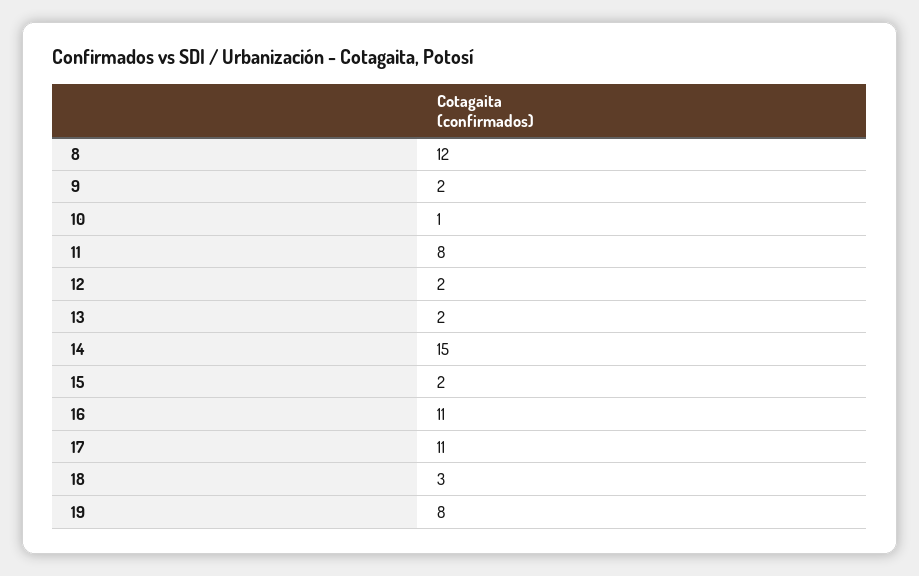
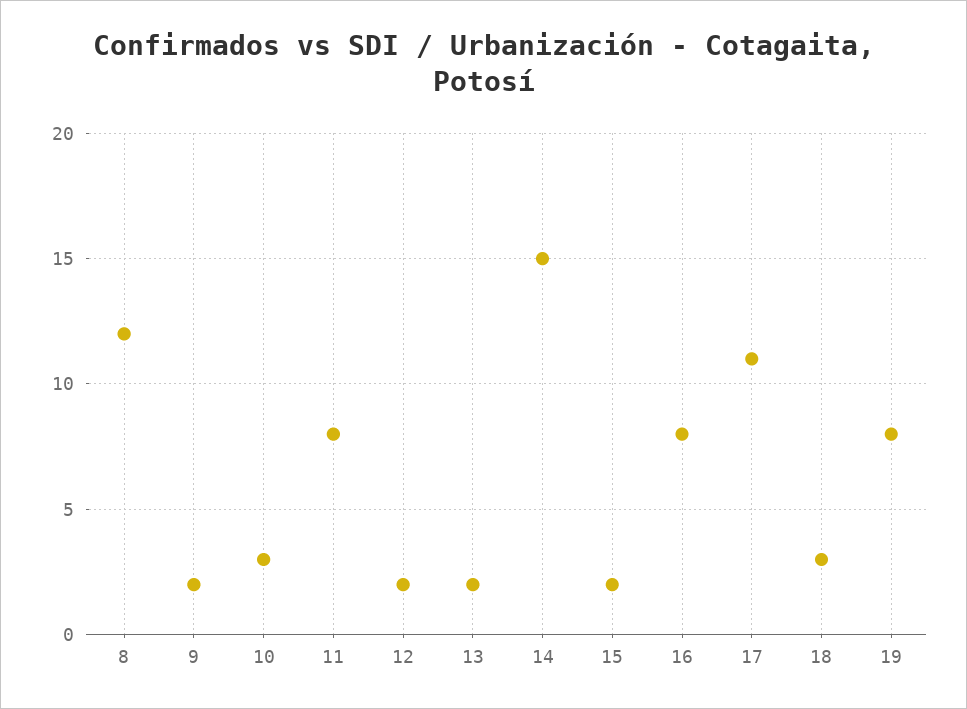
10: 1 -> 3
16: 11 -> 8

